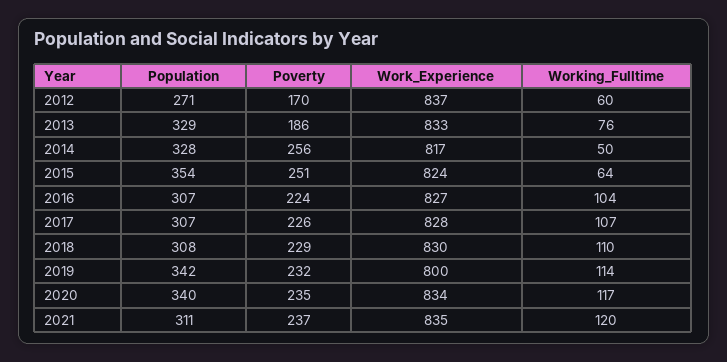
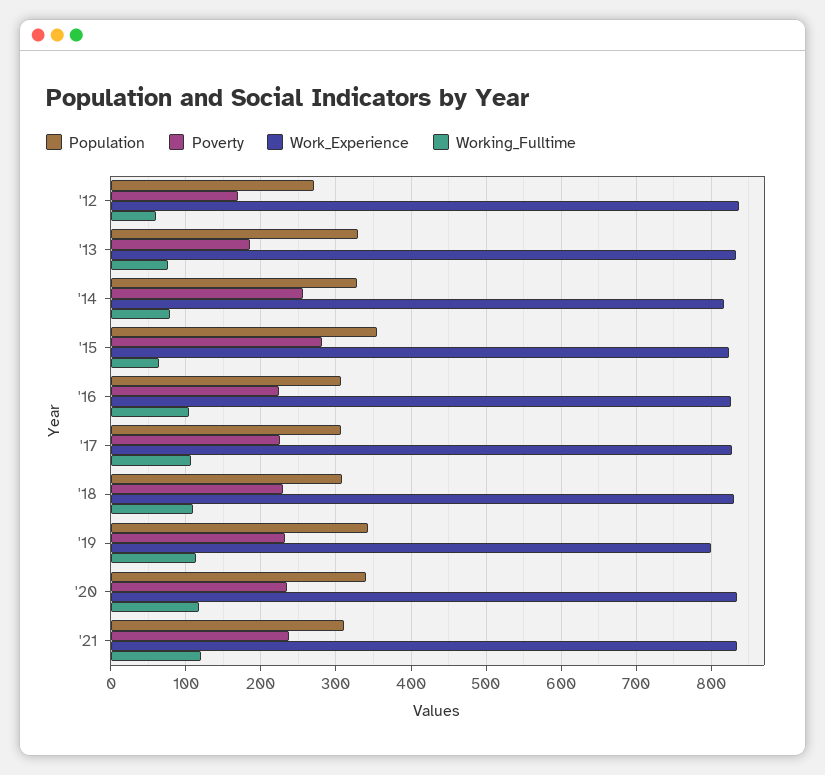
Working_Fulltime, 2014: 50 -> 80
Poverty, 2015: 251 -> 280

